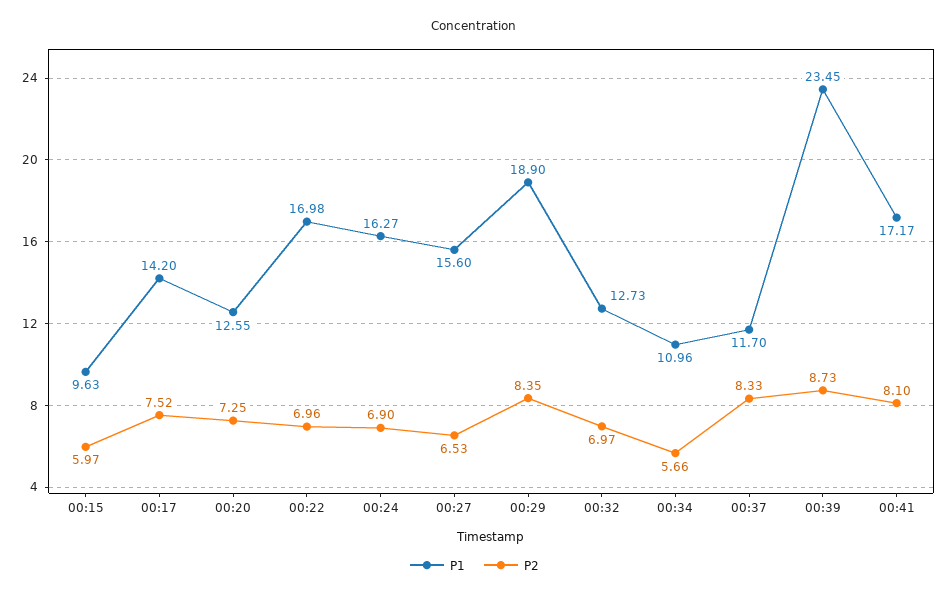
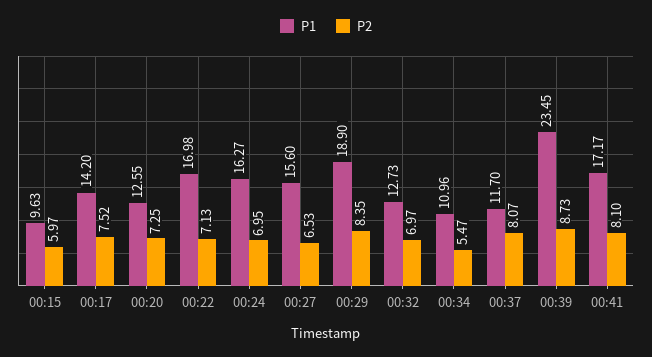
P2, 00:22: 6.96 -> 7.13
P2, 00:24: 6.9 -> 6.95
P2, 00:34: 5.66 -> 5.47
P2, 00:37: 8.33 -> 8.07

